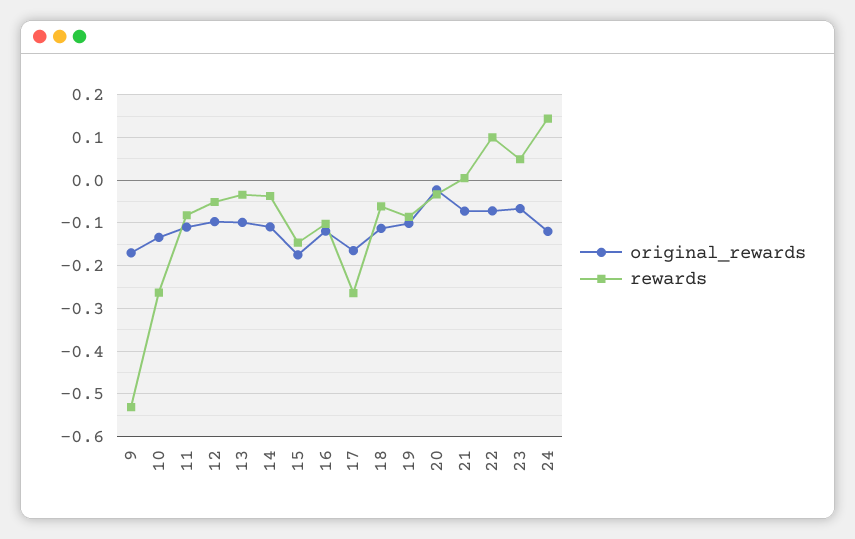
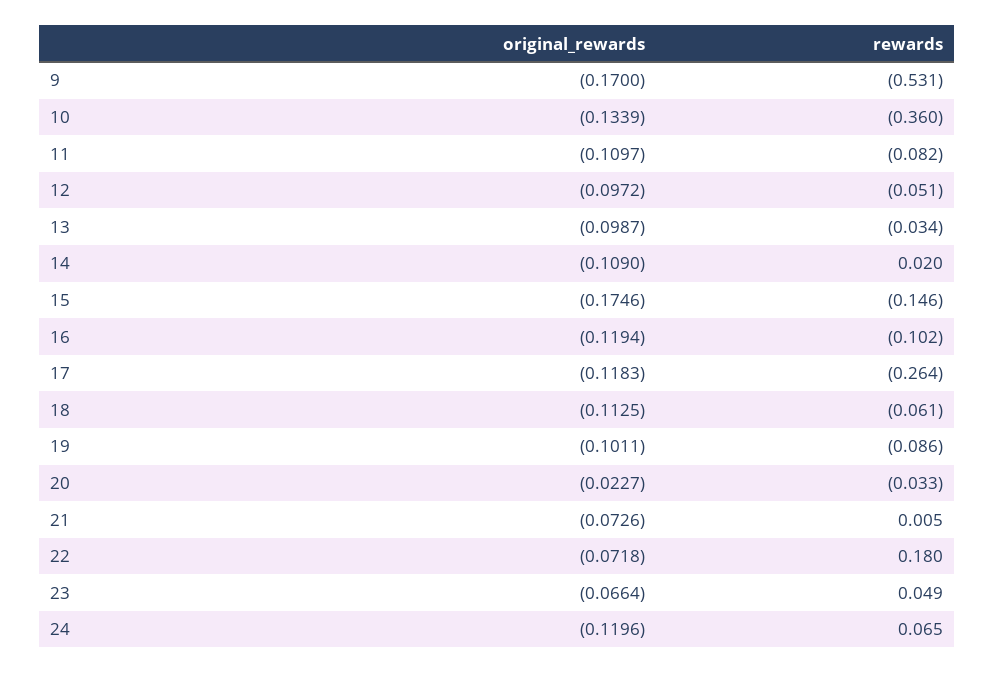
rewards, 10: -0.26 -> -0.36
rewards, 14: -0.04 -> 0.02
original_rewards, 17: -0.16 -> -0.1183
rewards, 22: 0.1 -> 0.18
rewards, 24: 0.14 -> 0.065

